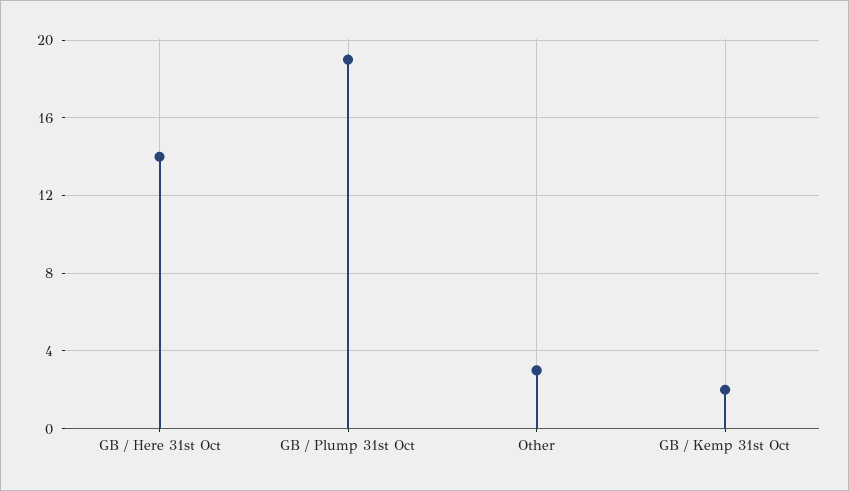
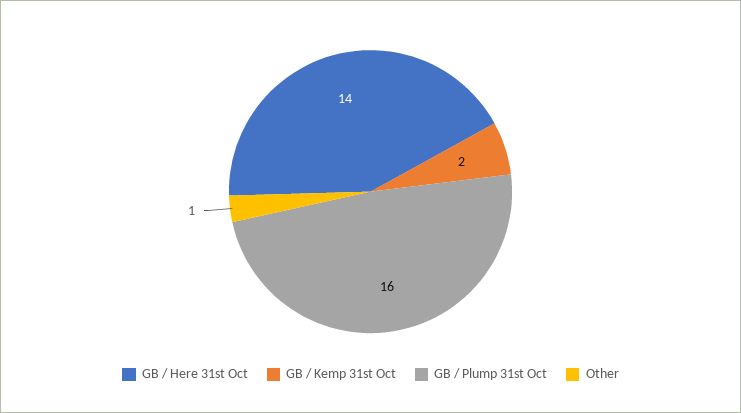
GB / Plump 31st Oct: 19 -> 16
Other: 3 -> 1

